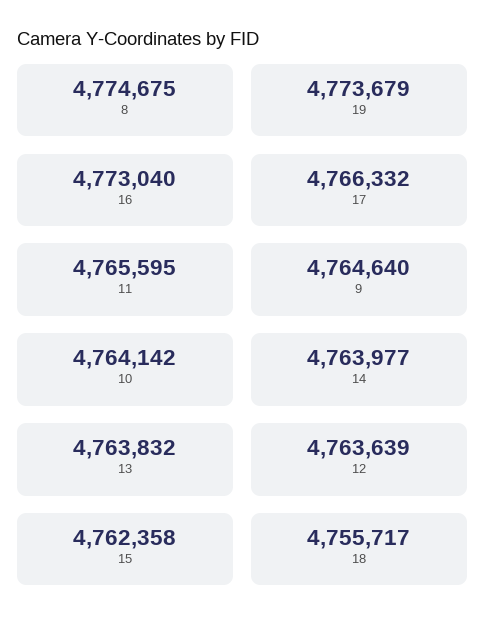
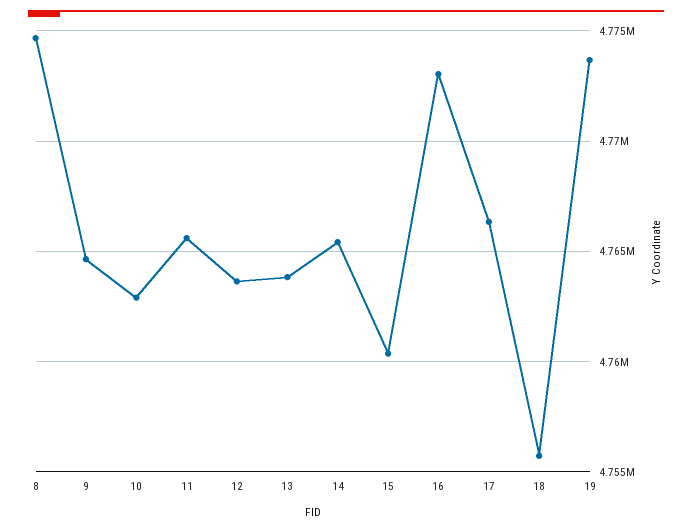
10: 4764142 -> 4763000
14: 4763977 -> 4765500
15: 4762358 -> 4760500

